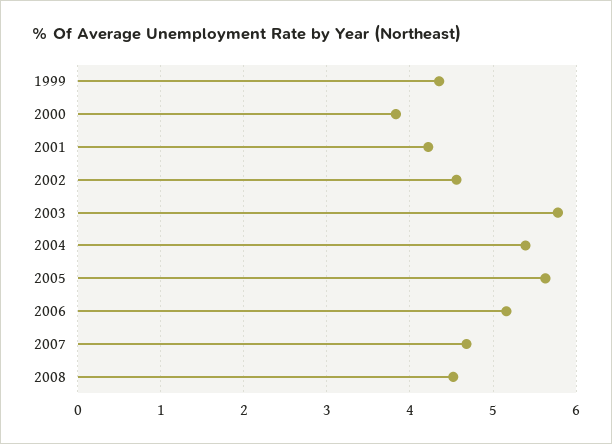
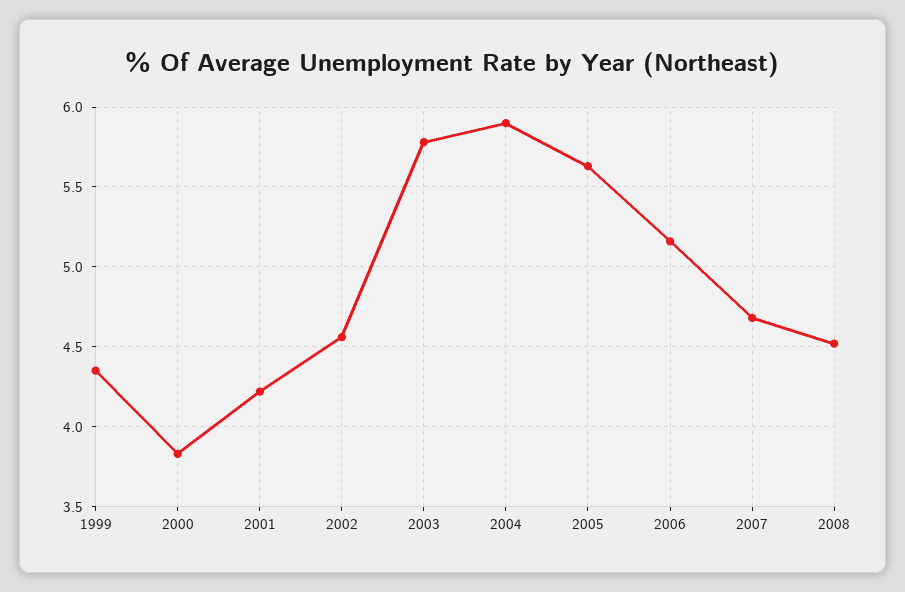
2004: 5.4 -> 5.9

